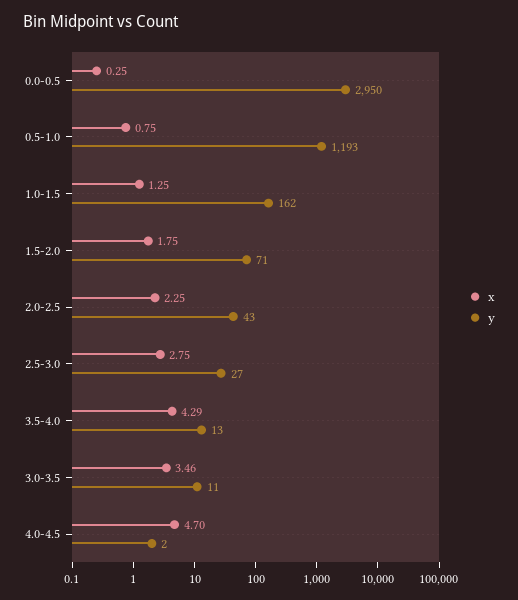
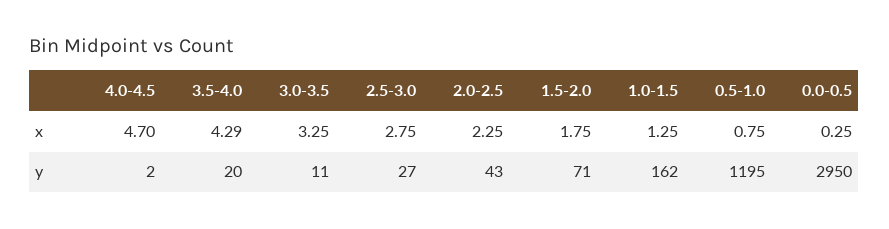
y, 0.5-1.0: 1193 -> 1195
y, 3.5-4.0: 13 -> 20
x, 3.0-3.5: 3.46 -> 3.25

